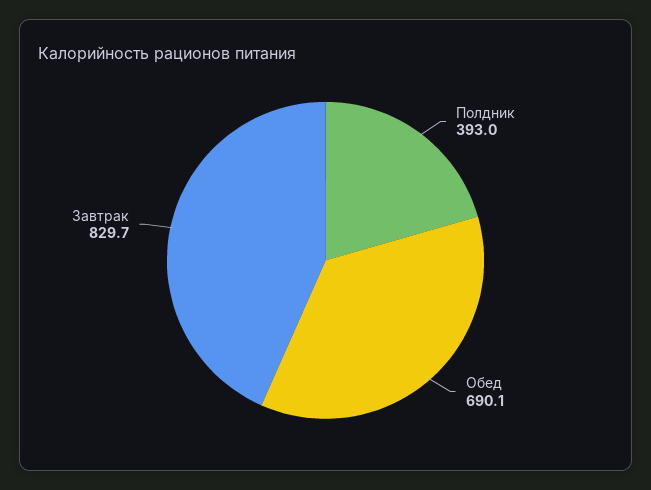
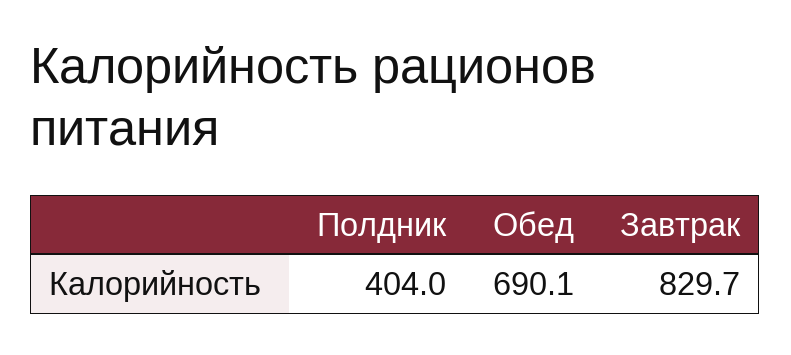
Полдник: 393 -> 404

